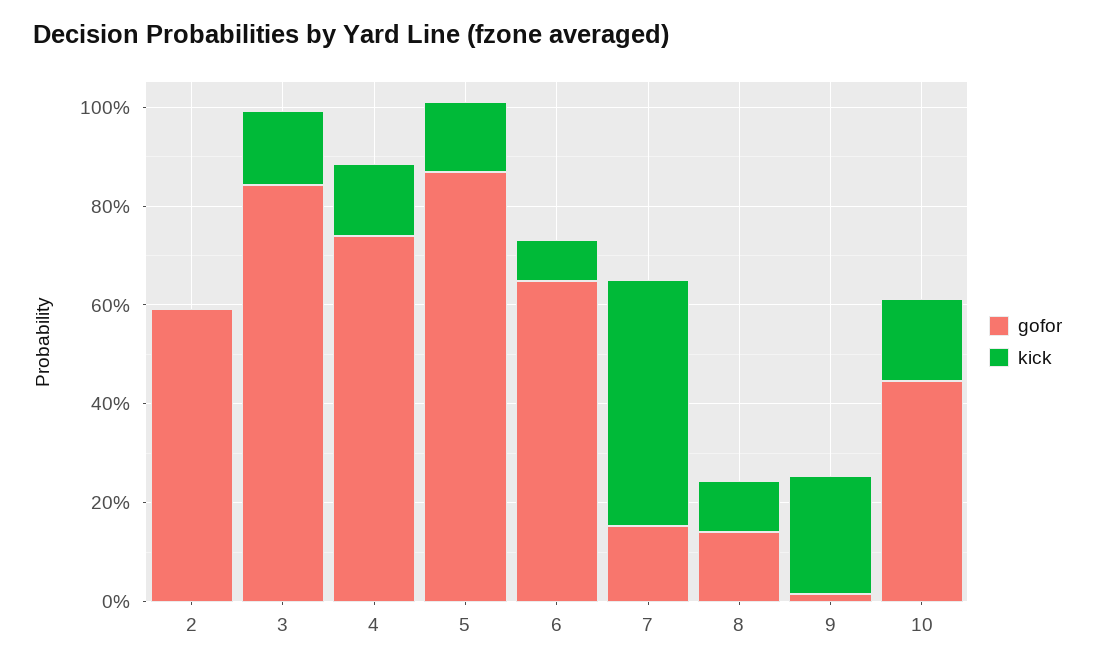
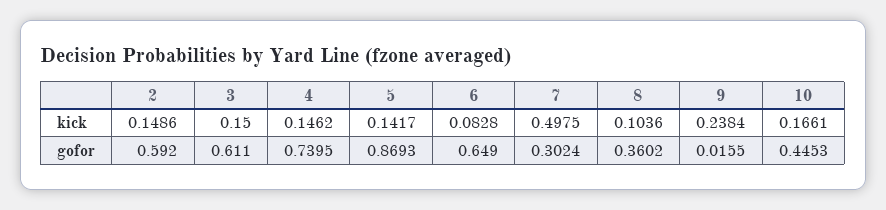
kick, 2: 0 -> 0.1486
gofor, 3: 0.85 -> 0.611
gofor, 7: 0.15 -> 0.3024
gofor, 8: 0.15 -> 0.3602

